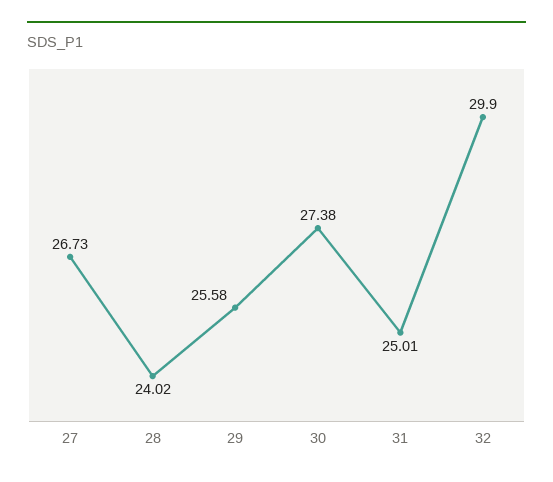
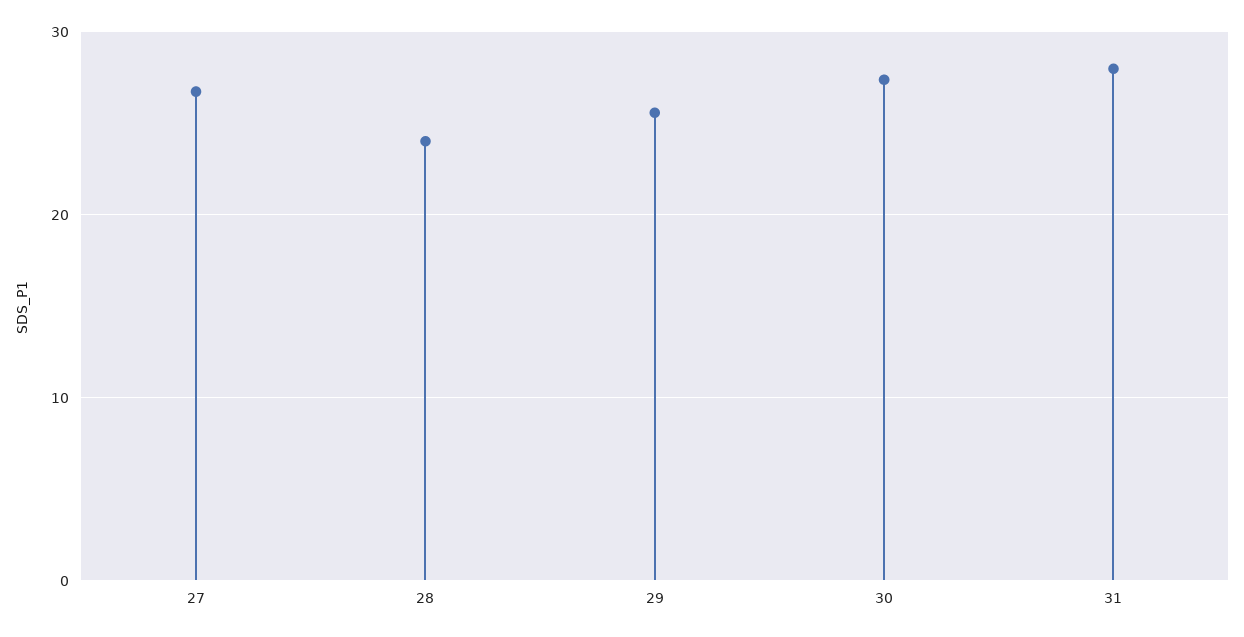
31: 25.01 -> 28
32: 29.9 -> none

